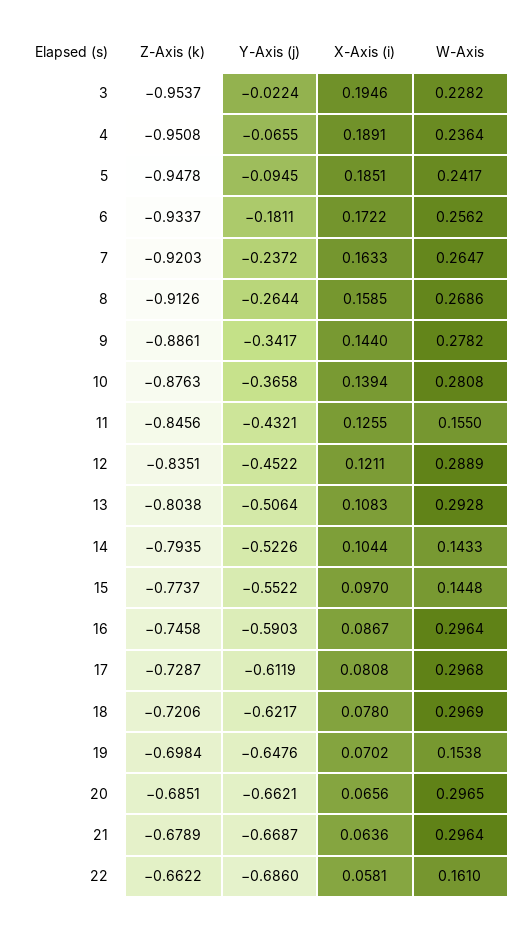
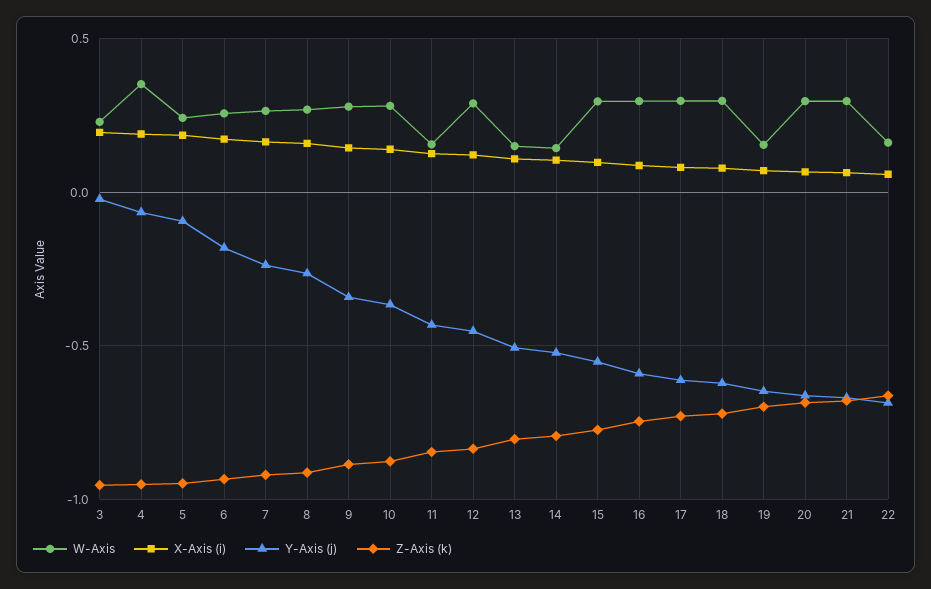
W-Axis, 4: 0.2364 -> 0.35
W-Axis, 13: 0.2928 -> 0.15
W-Axis, 15: 0.1448 -> 0.3

